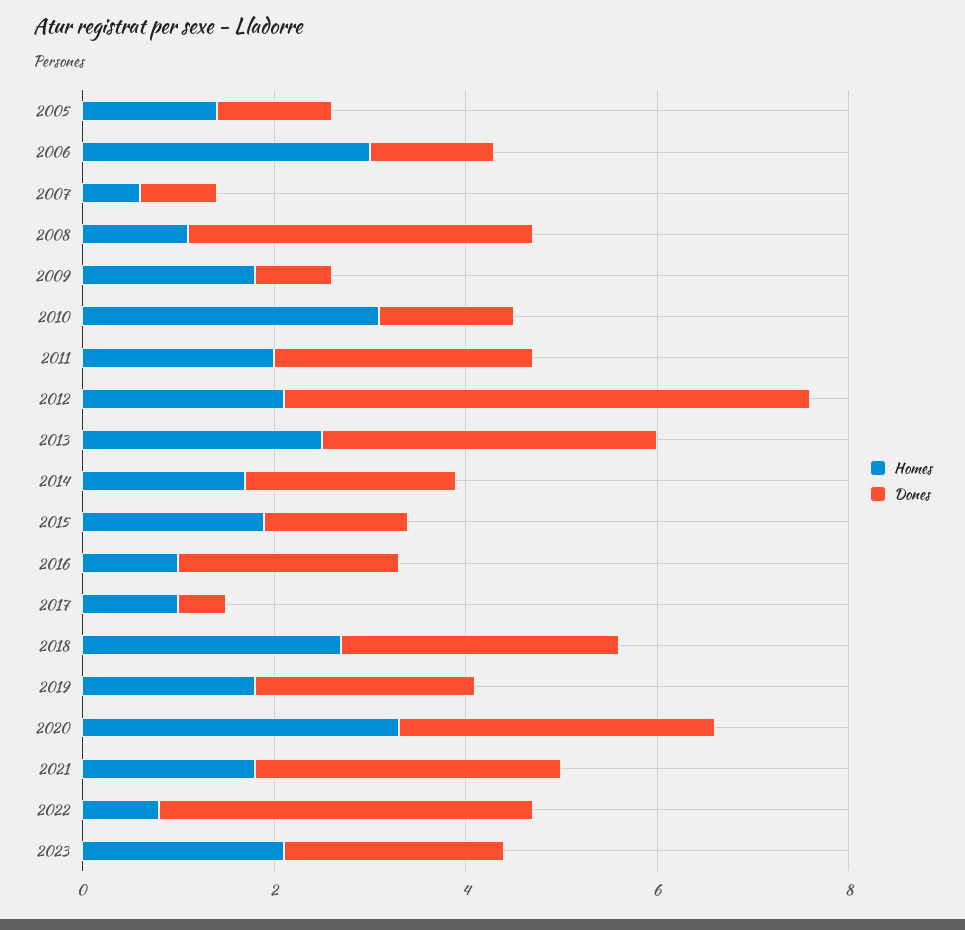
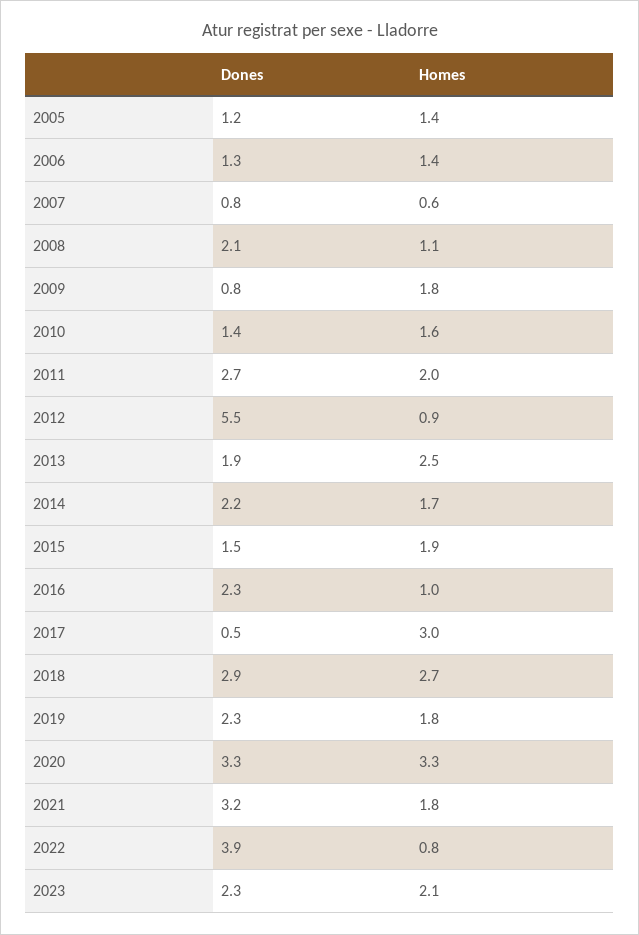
Homes, 2006: 3 -> 1.4
Dones, 2008: 3.5 -> 2.1
Homes, 2010: 3 -> 1.6
Homes, 2012: 2 -> 0.9
Dones, 2013: 3.5 -> 1.9
Homes, 2017: 1 -> 3

